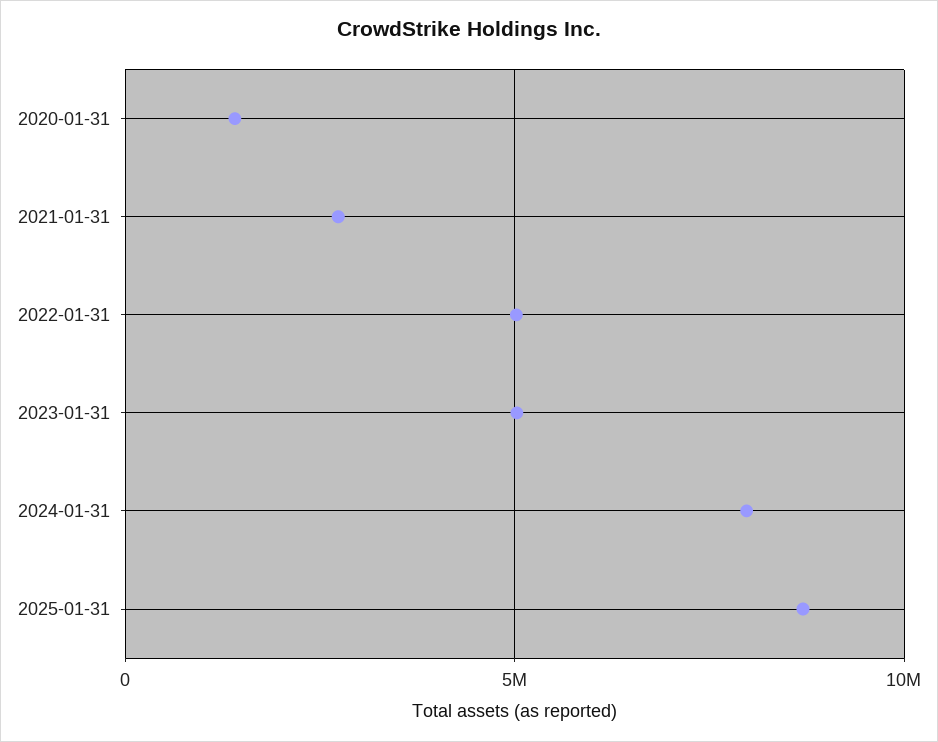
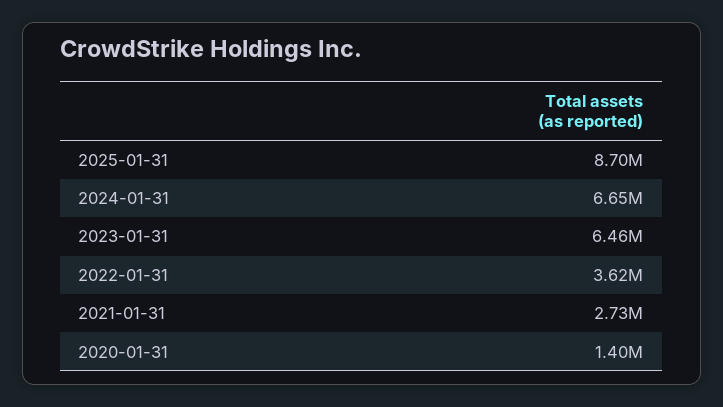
2022-01-31: 5000000 -> 3620000
2023-01-31: 5000000 -> 6460000
2024-01-31: 8000000 -> 6650000

